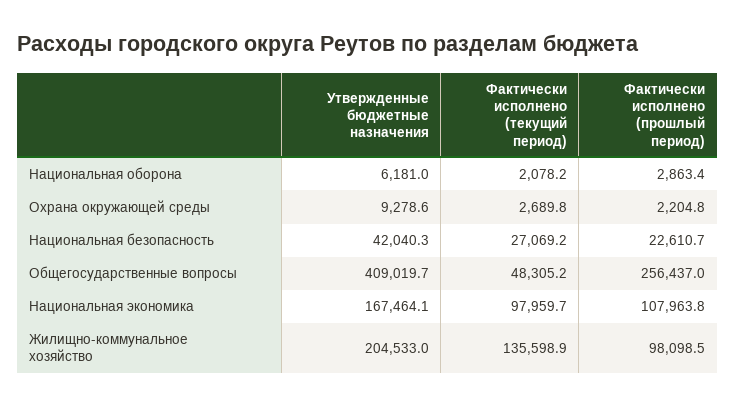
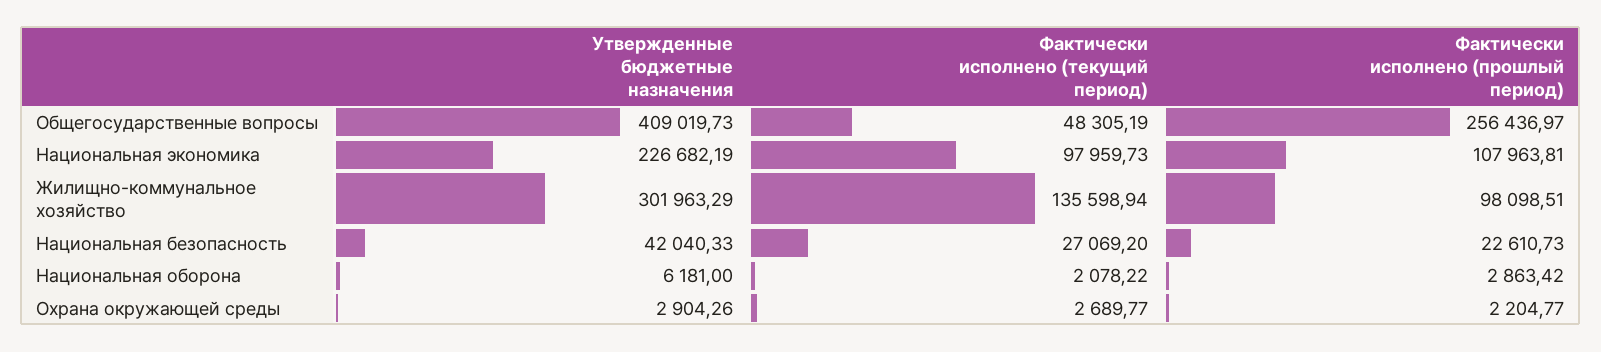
Утвержденные бюджетные назначения, Охрана окружающей среды: 9278.6 -> 2904.26
Утвержденные бюджетные назначения, Национальная экономика: 167464.1 -> 226682.19
Утвержденные бюджетные назначения, Жилищно-коммунальное хозяйство: 204533 -> 301963.29

